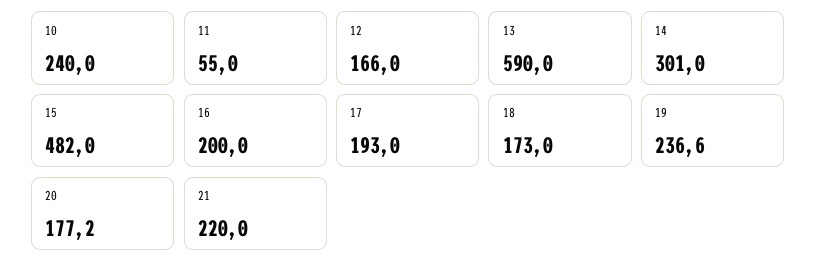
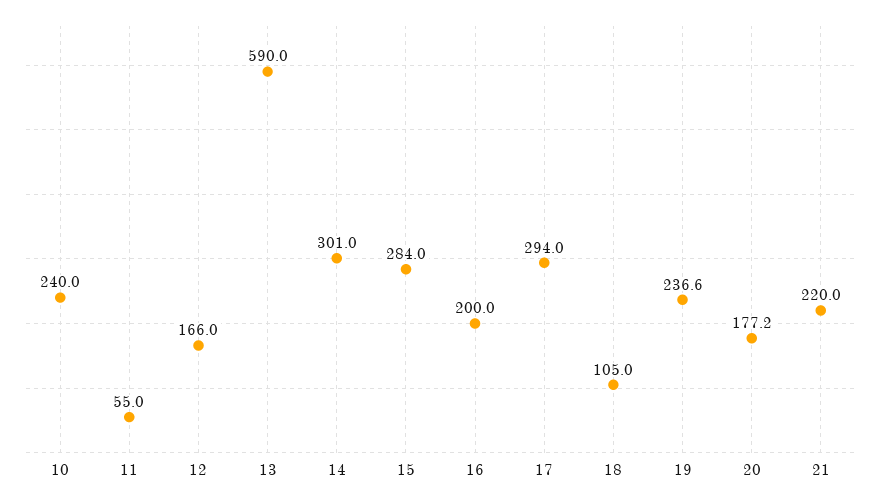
15: 482 -> 284
17: 193 -> 294
18: 173 -> 105

